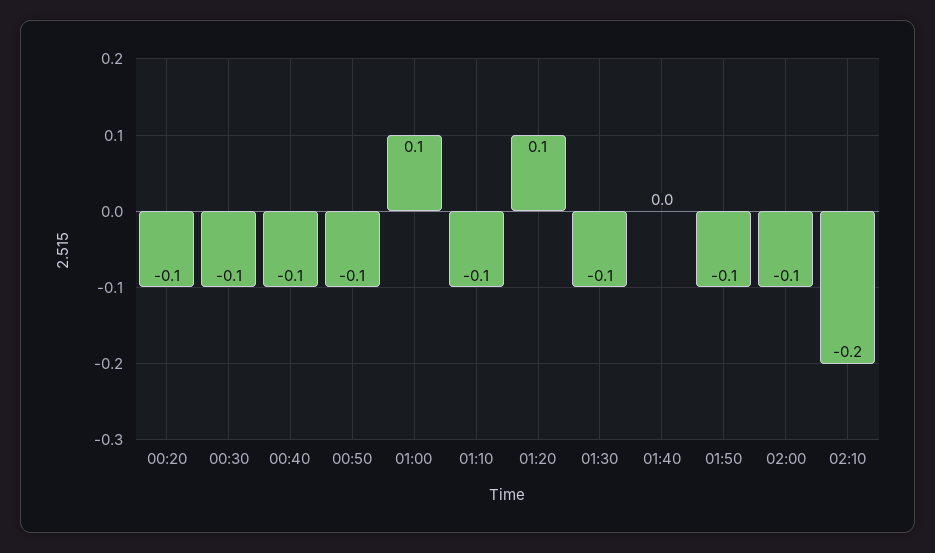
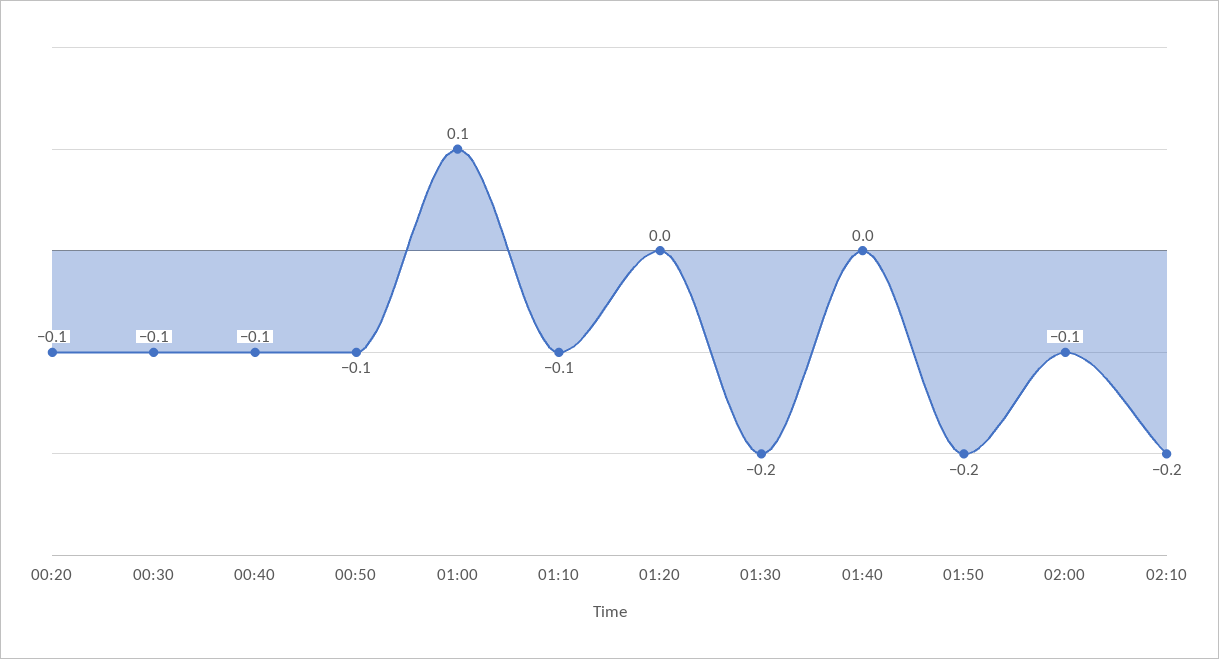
01:20: 0.1 -> 0
01:30: -0.1 -> -0.2
01:50: -0.1 -> -0.2

